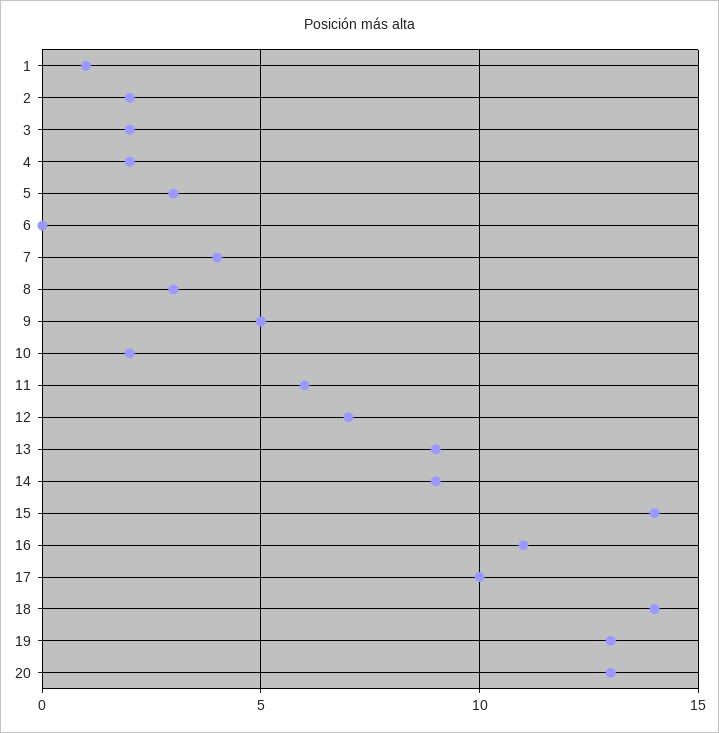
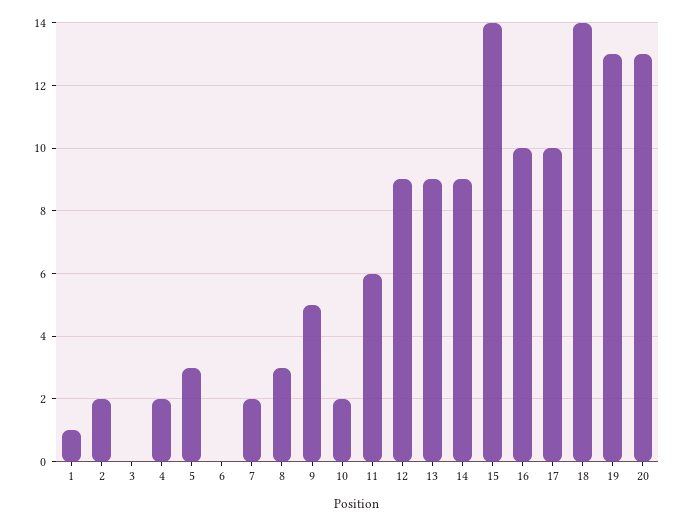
3: 2 -> 0
7: 4 -> 2
12: 7 -> 9
16: 11 -> 10

